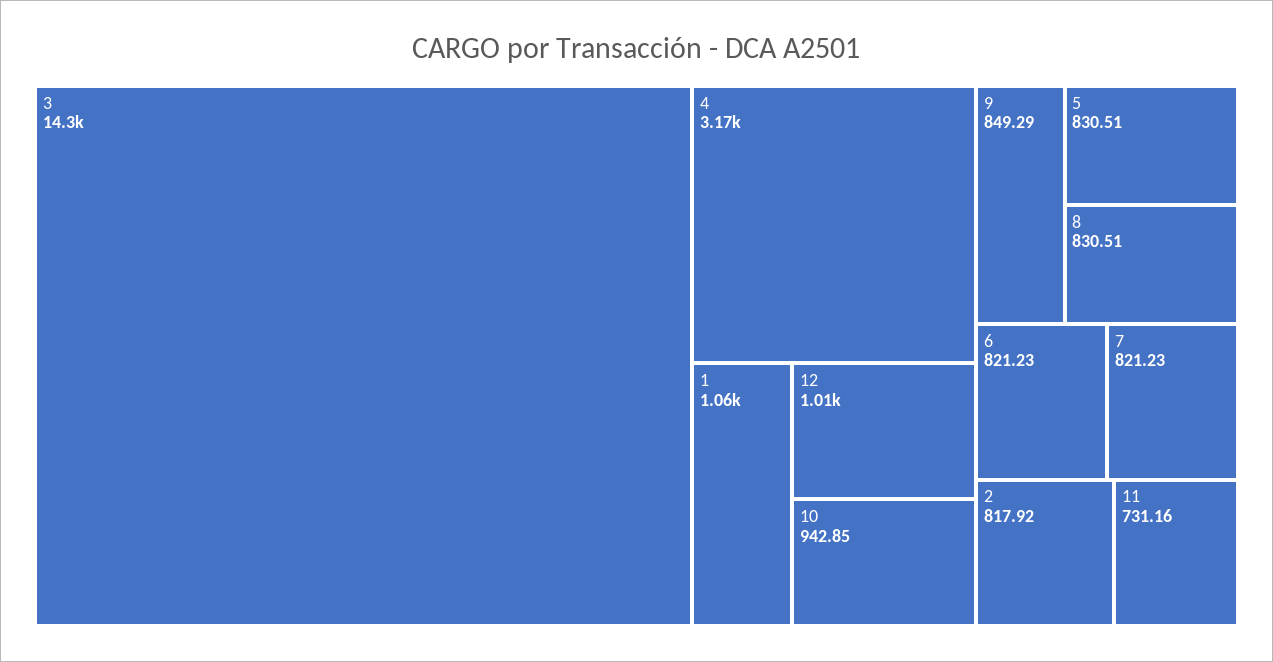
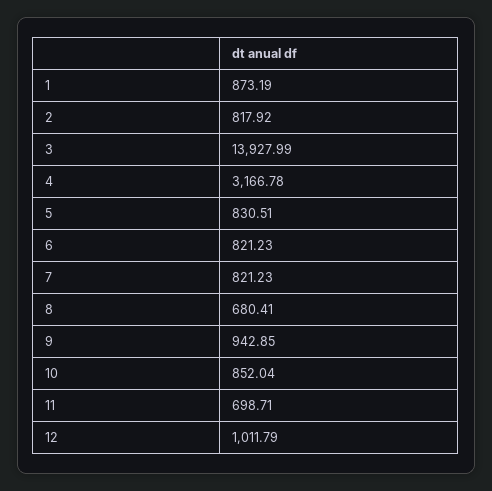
3: 14300 -> 13927.99
1: 1060 -> 873.19
10: 942.85 -> 852.04
9: 849.29 -> 942.85
8: 830.51 -> 680.41
11: 731.16 -> 698.71

